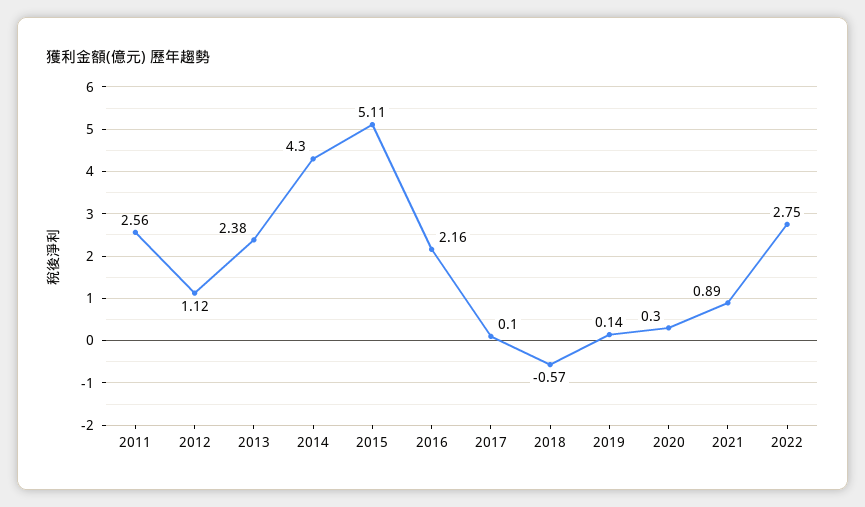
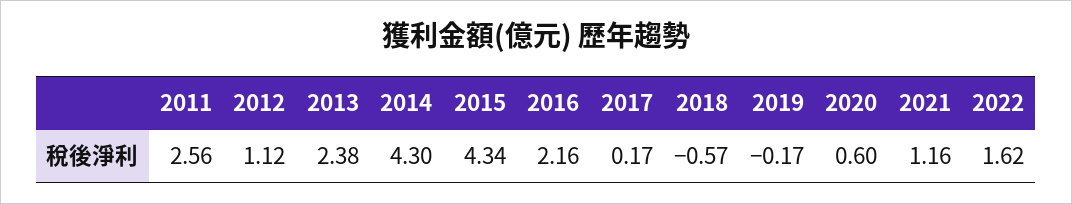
2015: 5.11 -> 4.34
2017: 0.1 -> 0.17
2019: 0.14 -> -0.17
2020: 0.3 -> 0.6
2021: 0.89 -> 1.16
2022: 2.75 -> 1.62

